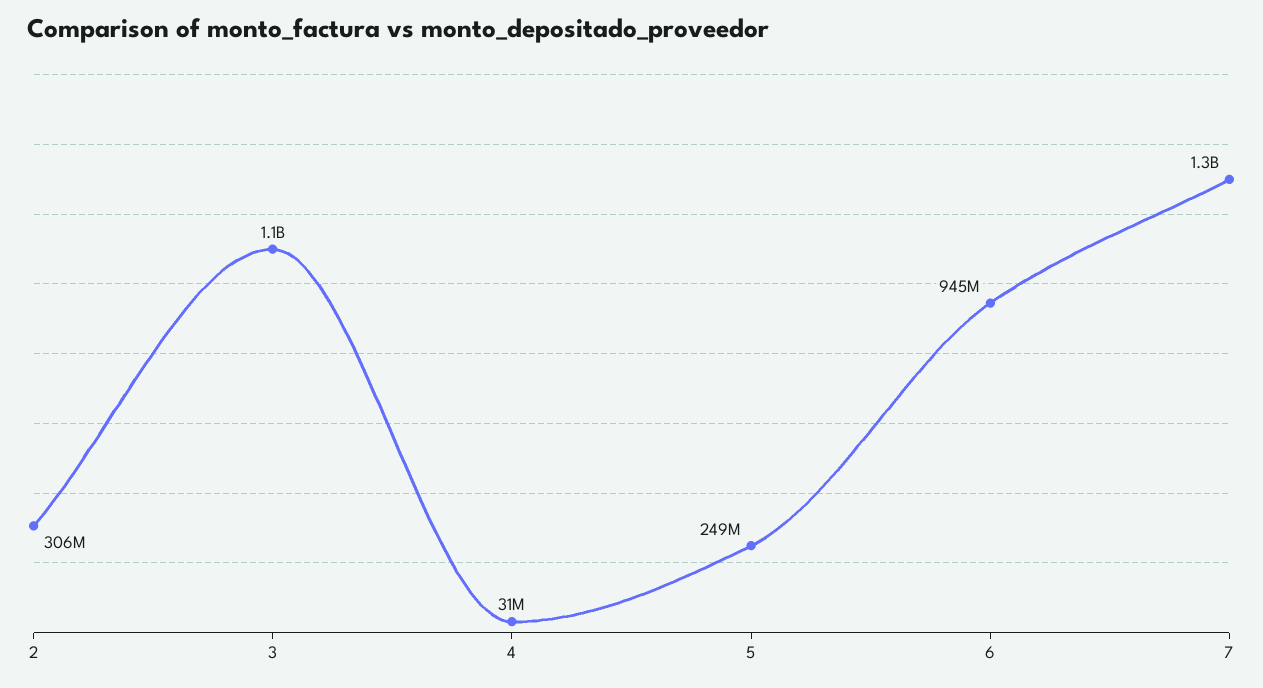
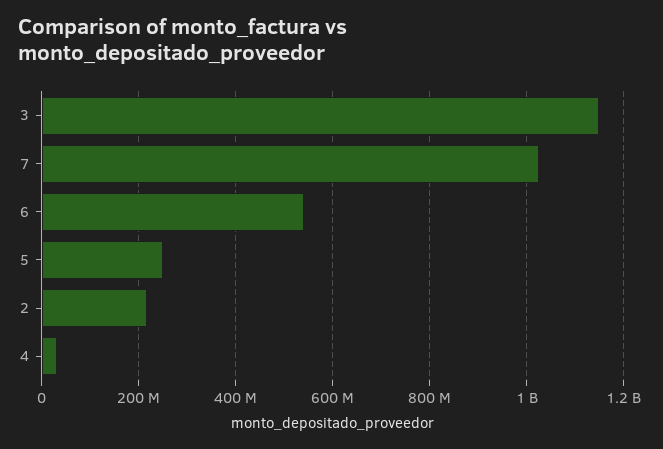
2: 306000000 -> 220000000
6: 945000000 -> 540000000
7: 1300000000 -> 1020000000

